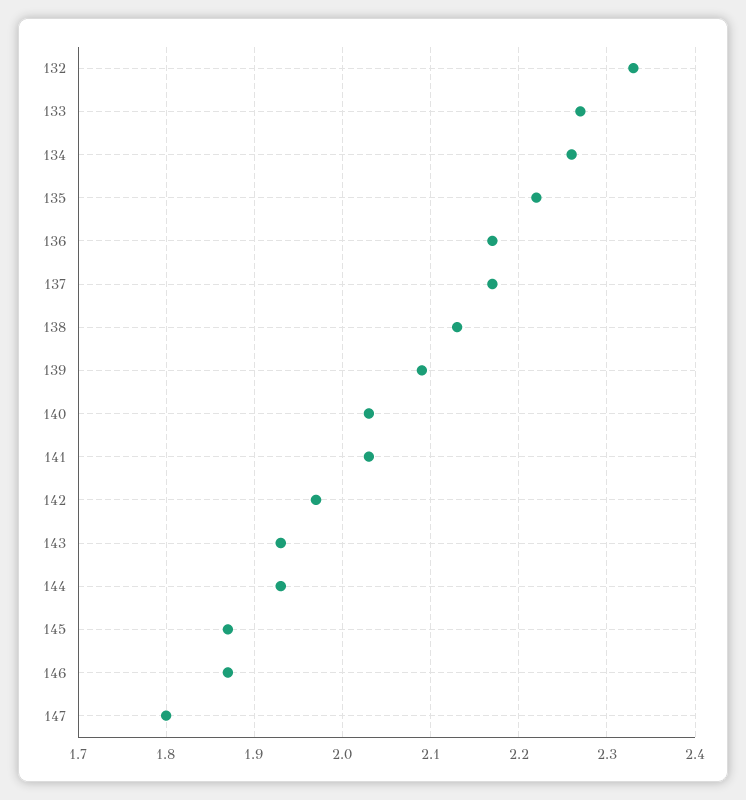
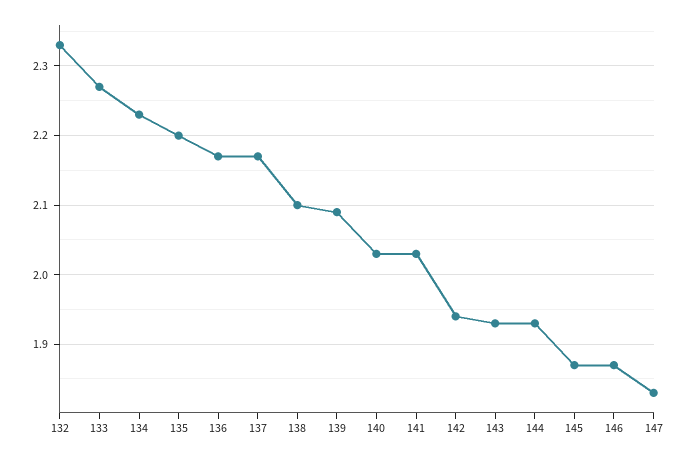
134: 2.26 -> 2.23
135: 2.22 -> 2.2
138: 2.13 -> 2.1
142: 1.97 -> 1.94
147: 1.8 -> 1.83

